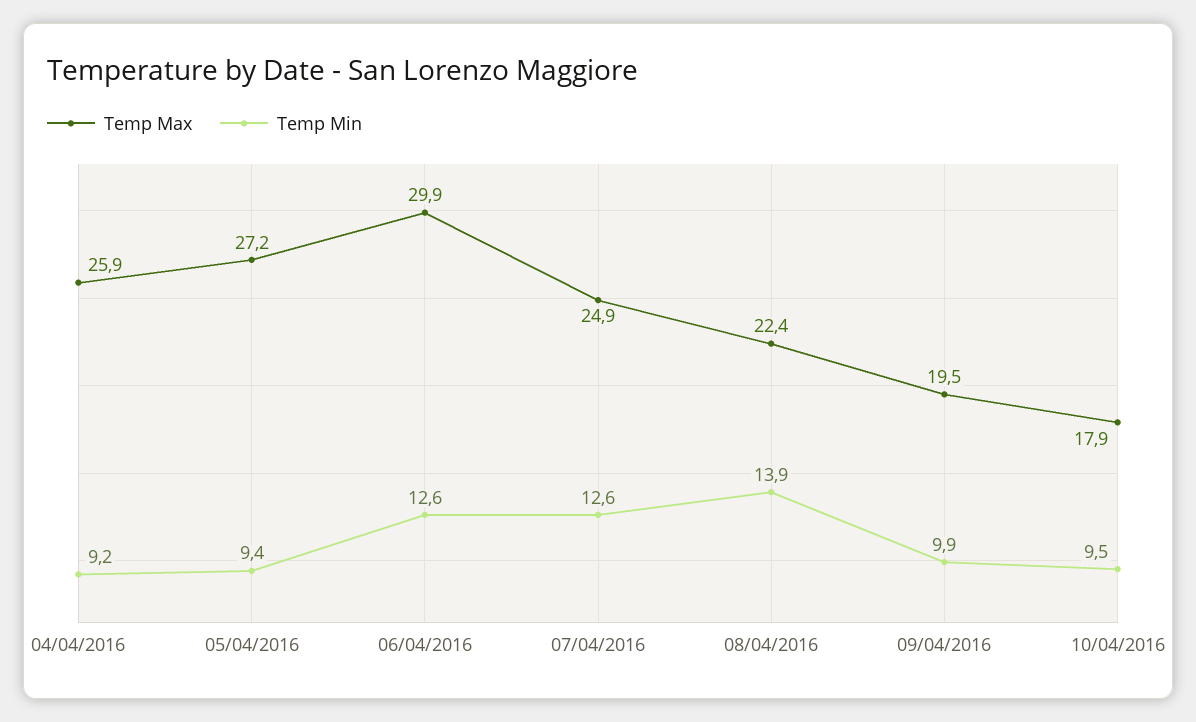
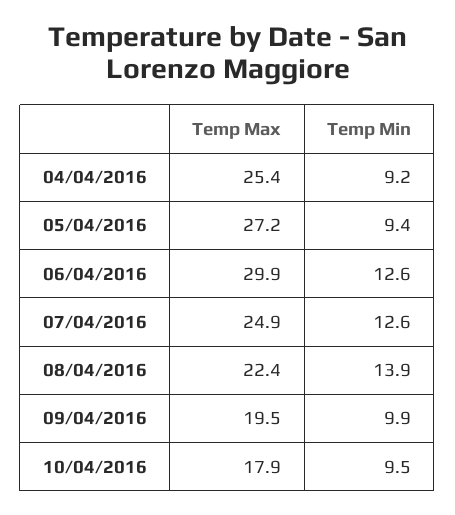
Temp Max, 04/04/2016: 25.9 -> 25.4

